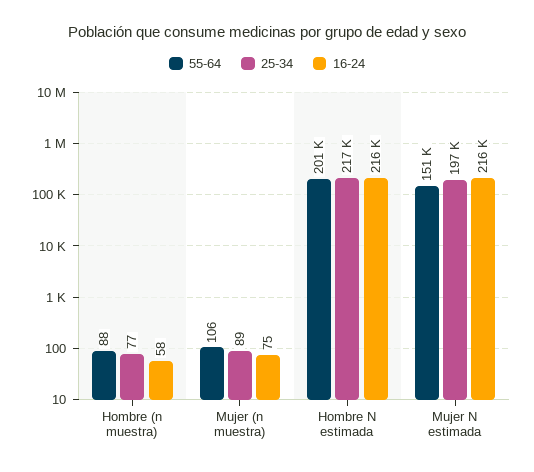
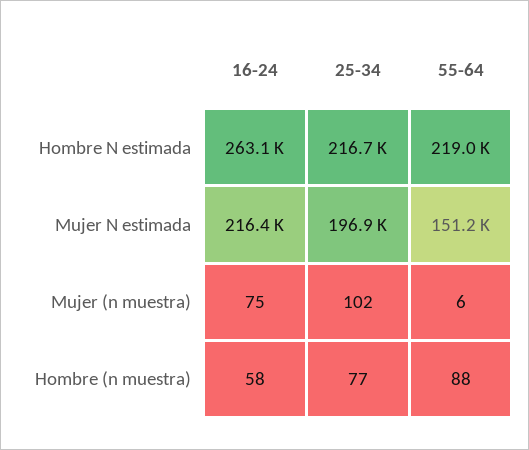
55-64, Mujer (n muestra): 106 -> 6
25-34, Mujer (n muestra): 89 -> 102
55-64, Hombre N estimada: 201000 -> 219000
16-24, Hombre N estimada: 216000 -> 263100

